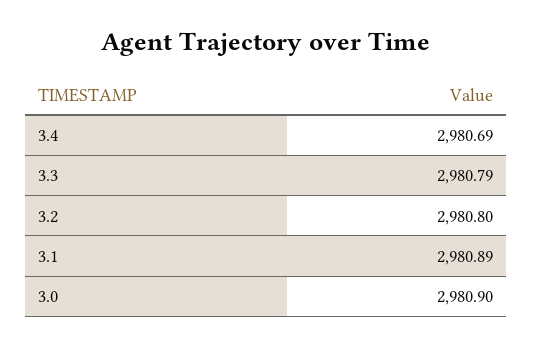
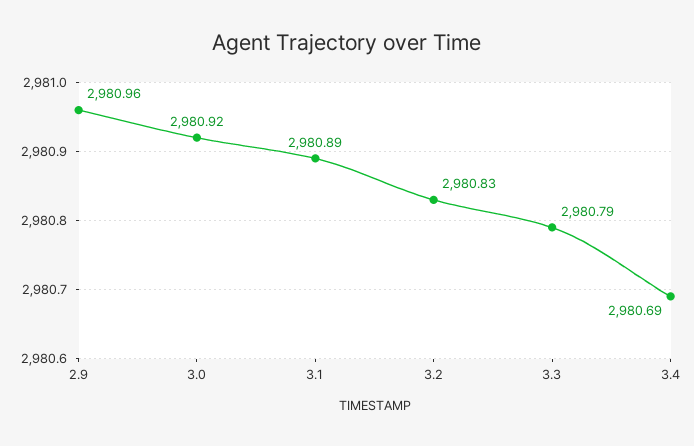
3.2: 2980.8 -> 2980.83
3.0: 2980.9 -> 2980.92
2.9: none -> 2980.96

